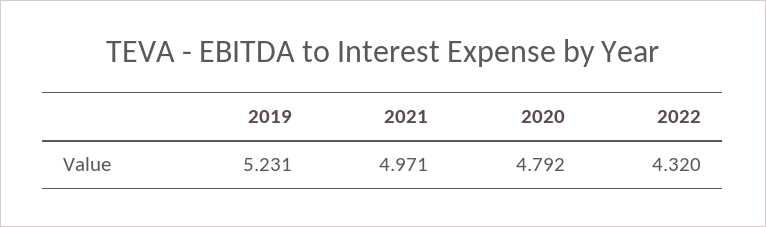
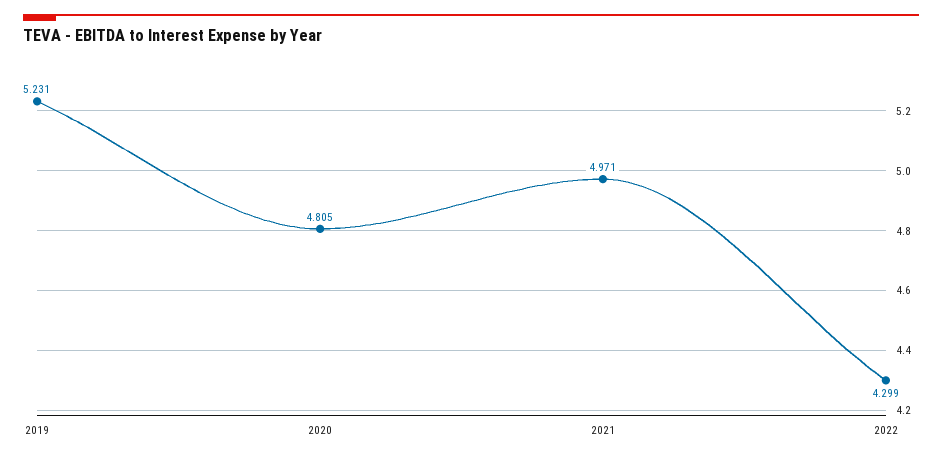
2020: 4.792 -> 4.805
2022: 4.32 -> 4.299

